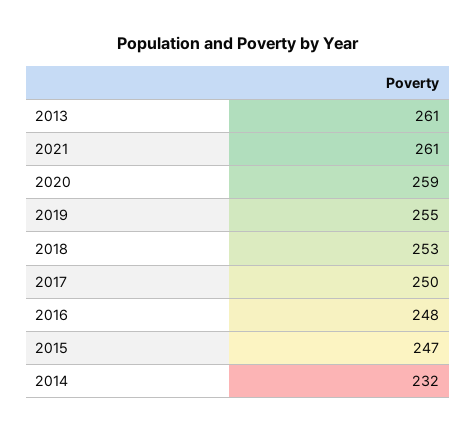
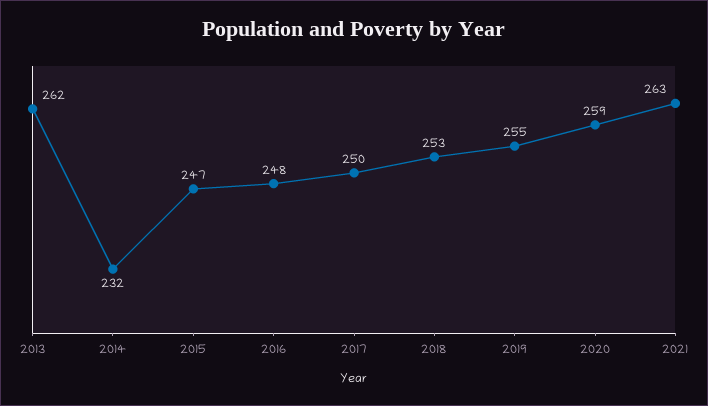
2013: 261 -> 262
2021: 261 -> 263

